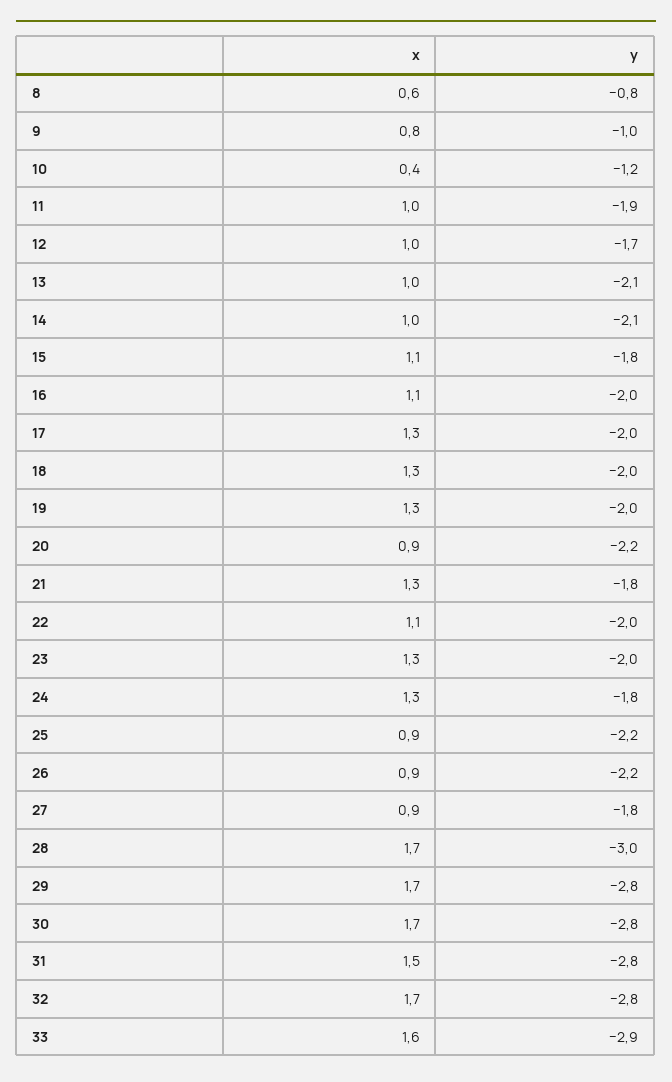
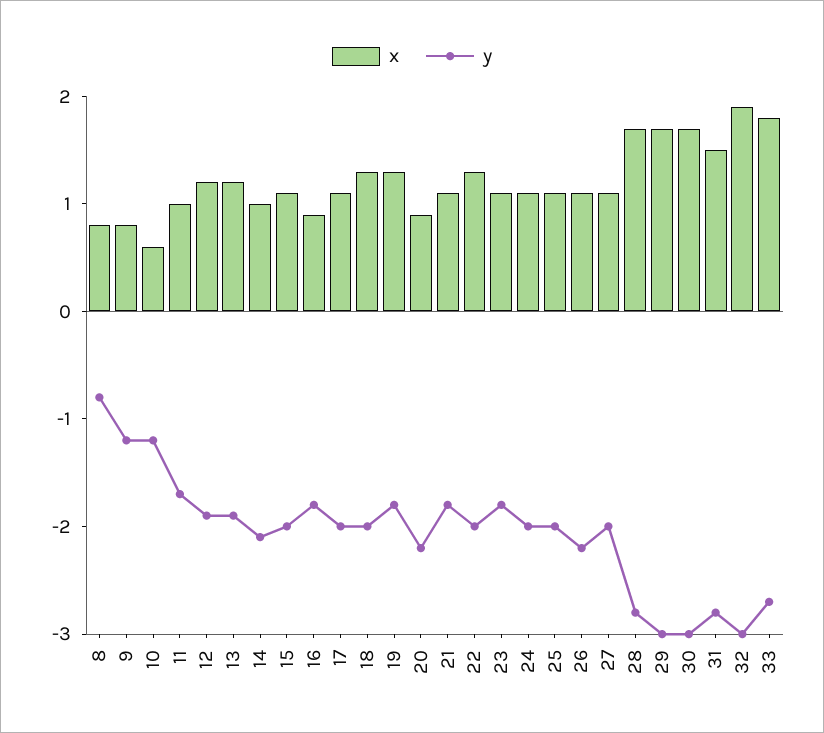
x, 8: 0.6 -> 0.8
y, 9: -1 -> -1.2
x, 10: 0.4 -> 0.6
y, 11: -1.9 -> -1.7
x, 12: 1 -> 1.2
y, 12: -1.7 -> -1.9
x, 13: 1 -> 1.2
y, 13: -2.1 -> -1.9
y, 15: -1.8 -> -2
x, 16: 1.1 -> 0.9
y, 16: -2 -> -1.8
x, 17: 1.3 -> 1.1
y, 19: -2 -> -1.8
x, 21: 1.3 -> 1.1
x, 22: 1.1 -> 1.3
x, 23: 1.3 -> 1.1
y, 23: -2 -> -1.8
x, 24: 1.3 -> 1.1
y, 24: -1.8 -> -2
x, 25: 0.9 -> 1.1
y, 25: -2.2 -> -2
x, 26: 0.9 -> 1.1
x, 27: 0.9 -> 1.1
y, 27: -1.8 -> -2
y, 28: -3 -> -2.8
y, 29: -2.8 -> -3
y, 30: -2.8 -> -3
x, 32: 1.7 -> 1.9
y, 32: -2.8 -> -3
x, 33: 1.6 -> 1.8
y, 33: -2.9 -> -2.7

